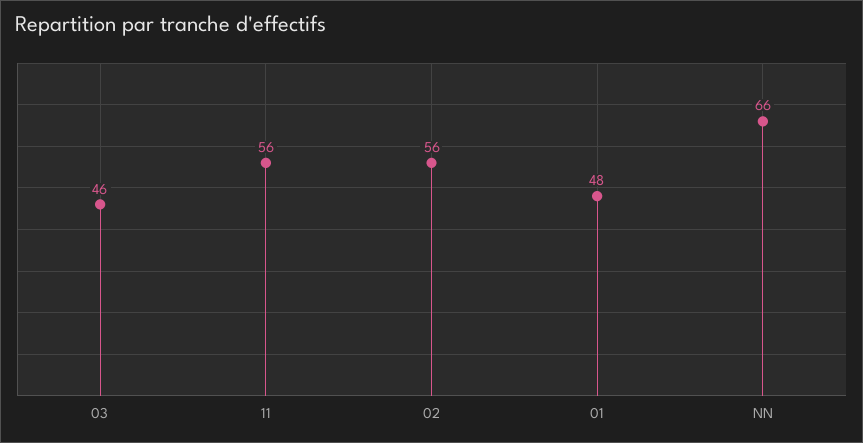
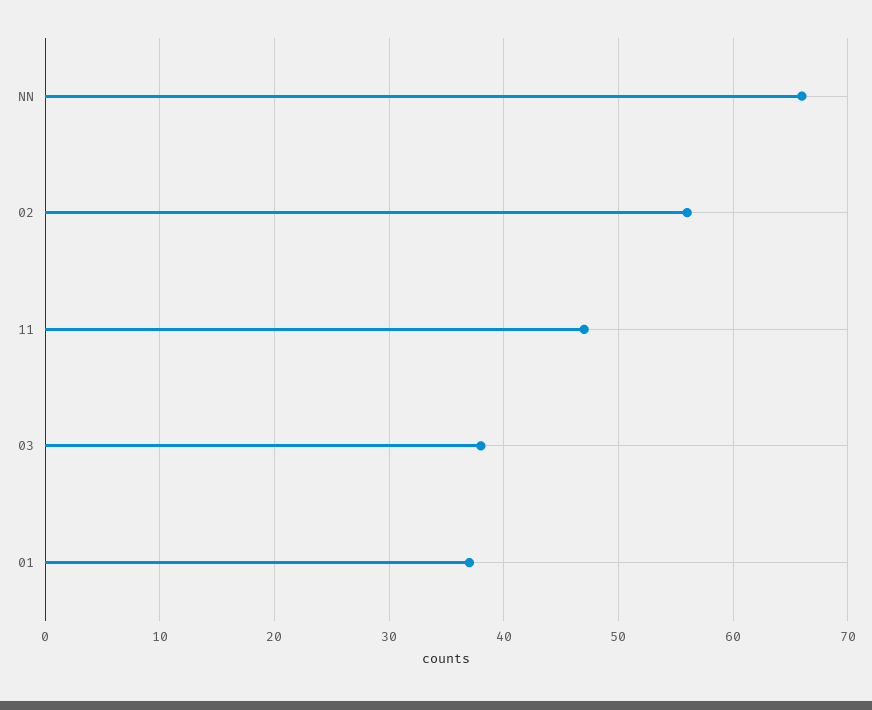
03: 46 -> 38
11: 56 -> 47
01: 48 -> 37

